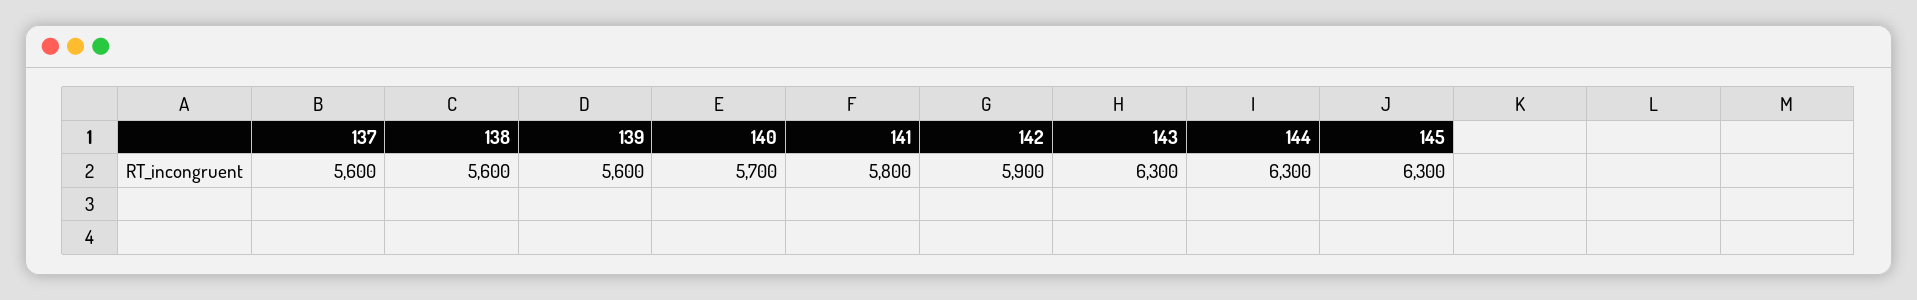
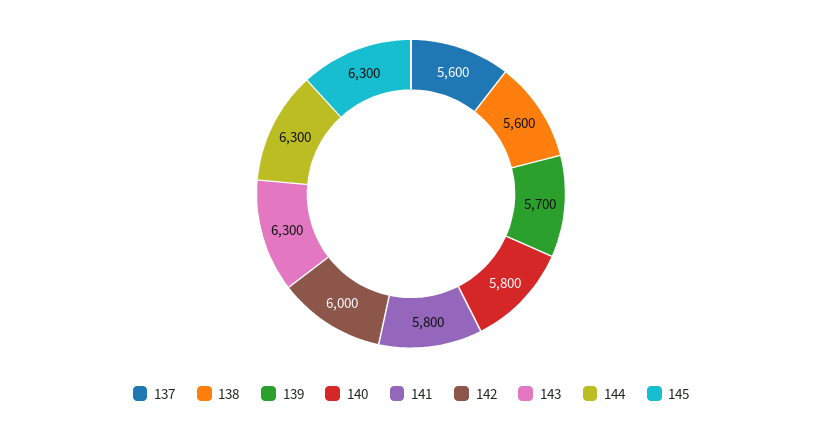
139: 5600 -> 5700
140: 5700 -> 5800
142: 5900 -> 6000

